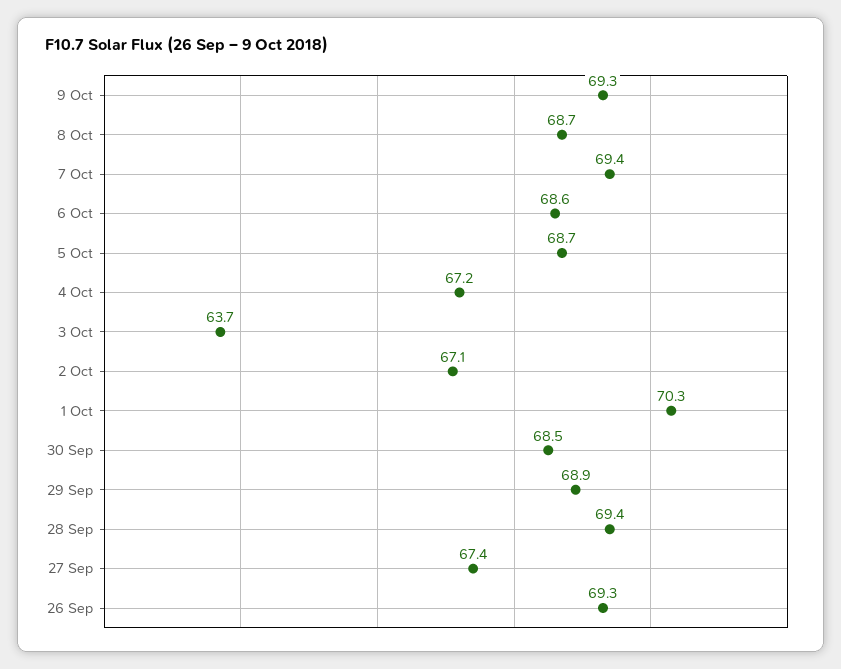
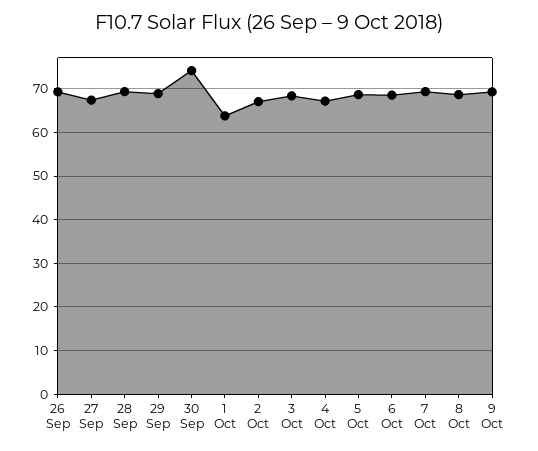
3 Oct: 63.7 -> 68
1 Oct: 70.3 -> 64
30 Sep: 68.5 -> 74

